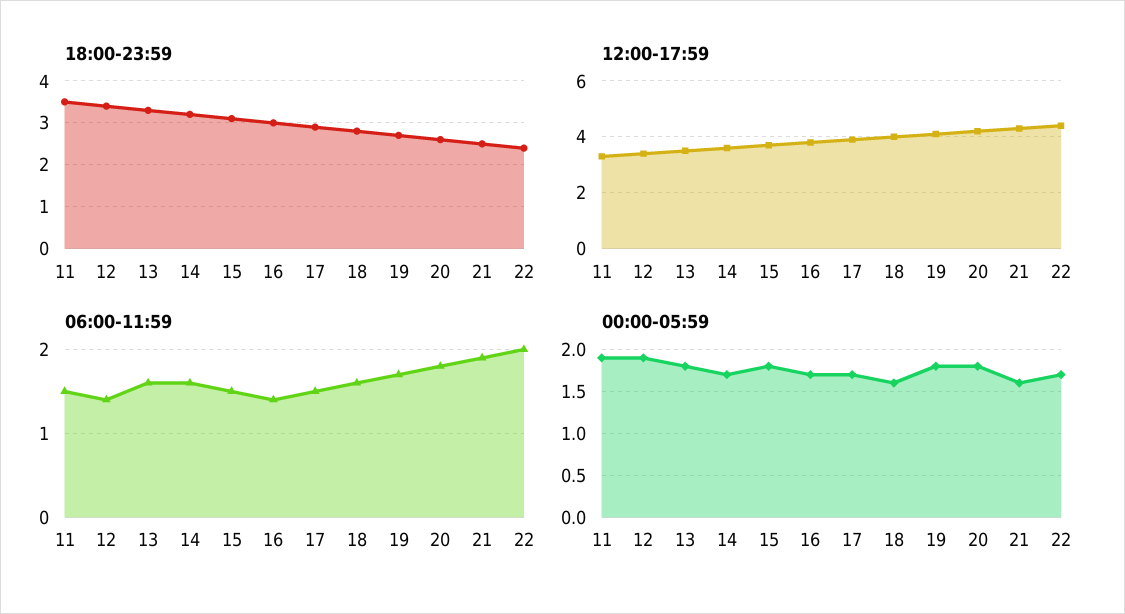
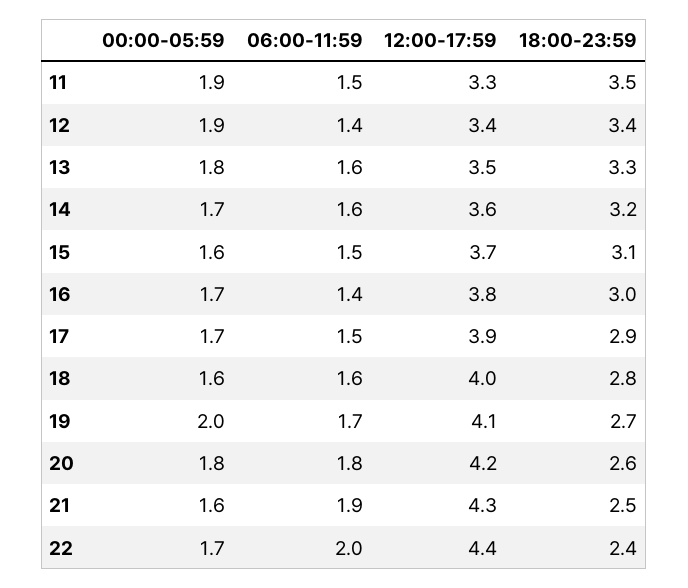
00:00-05:59, 15: 1.8 -> 1.6
00:00-05:59, 19: 1.8 -> 2

